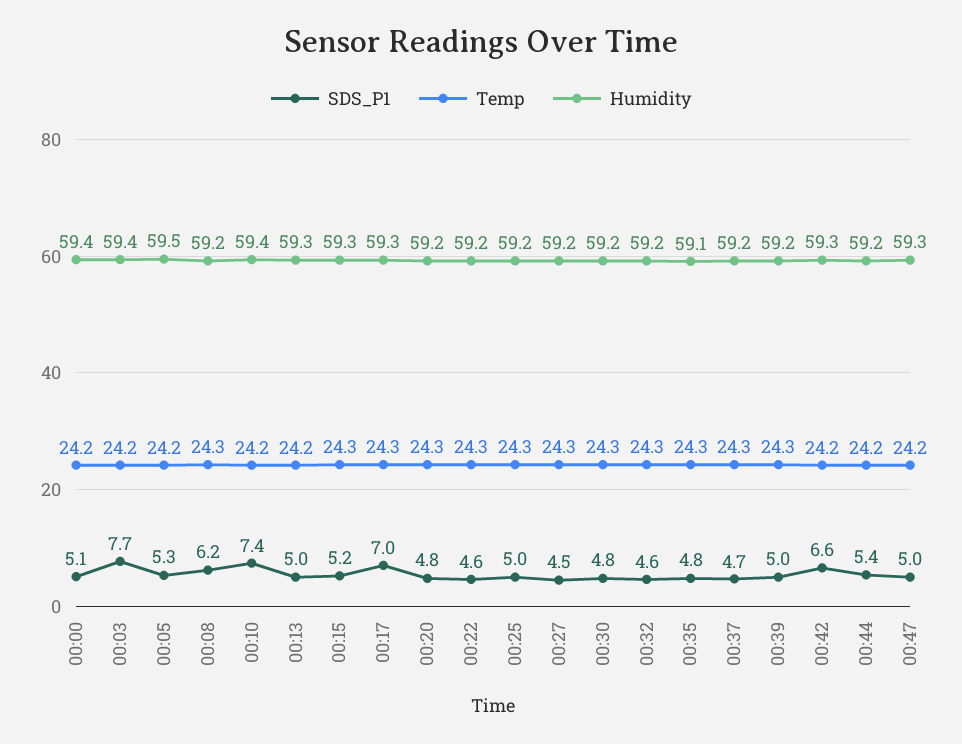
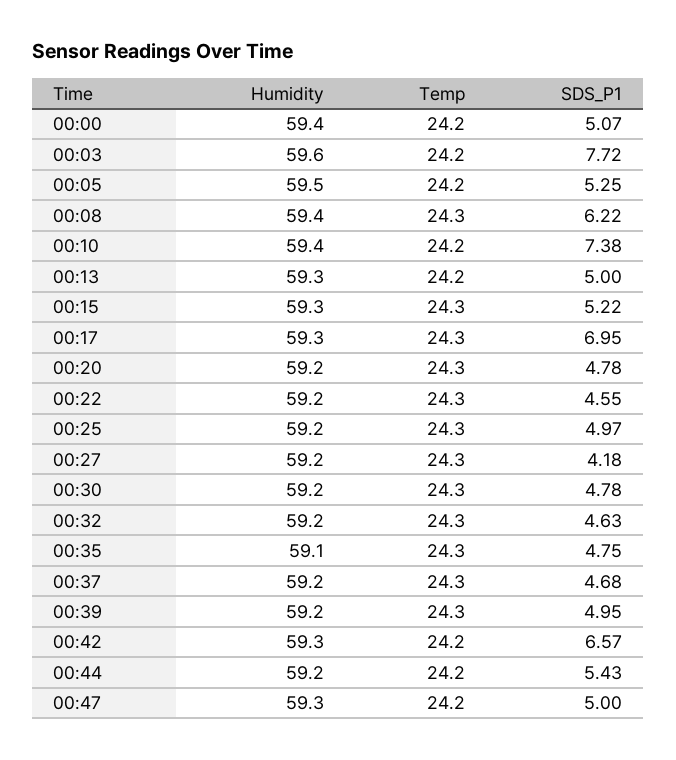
Humidity, 00:03: 59.4 -> 59.6
Humidity, 00:08: 59.2 -> 59.4
SDS_P1, 00:27: 4.5 -> 4.18

